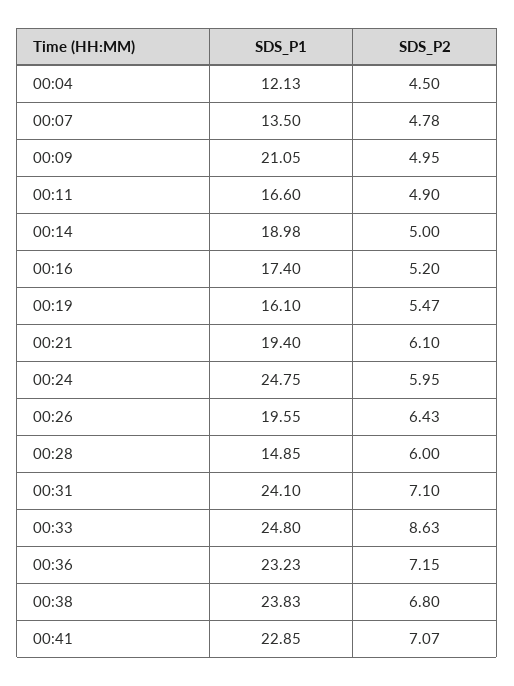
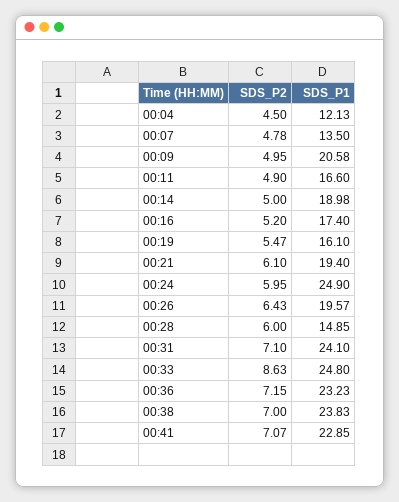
SDS_P1, 00:09: 21.05 -> 20.58
SDS_P1, 00:24: 24.75 -> 24.9
SDS_P1, 00:26: 19.55 -> 19.57
SDS_P2, 00:38: 6.8 -> 7

